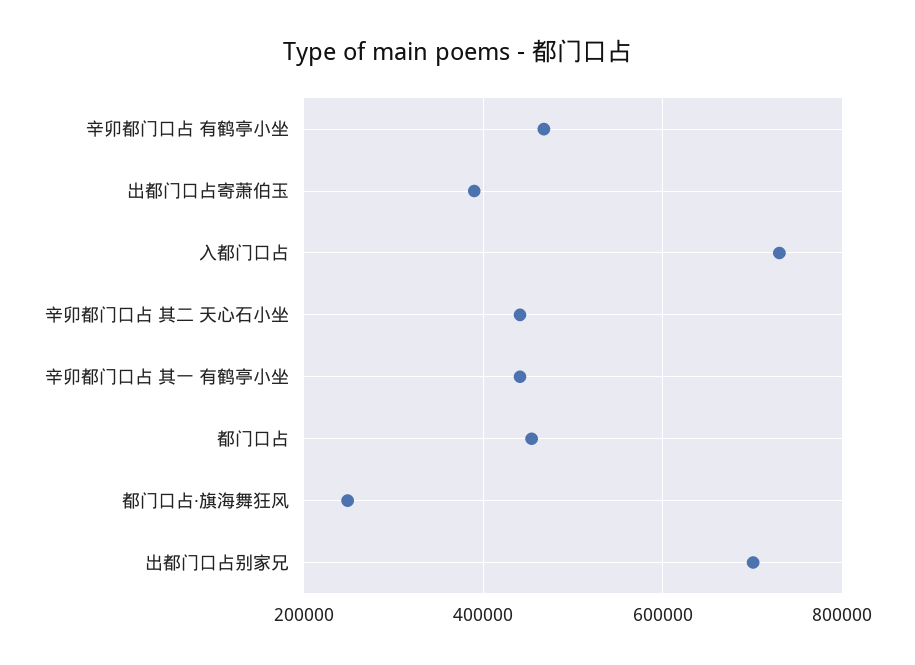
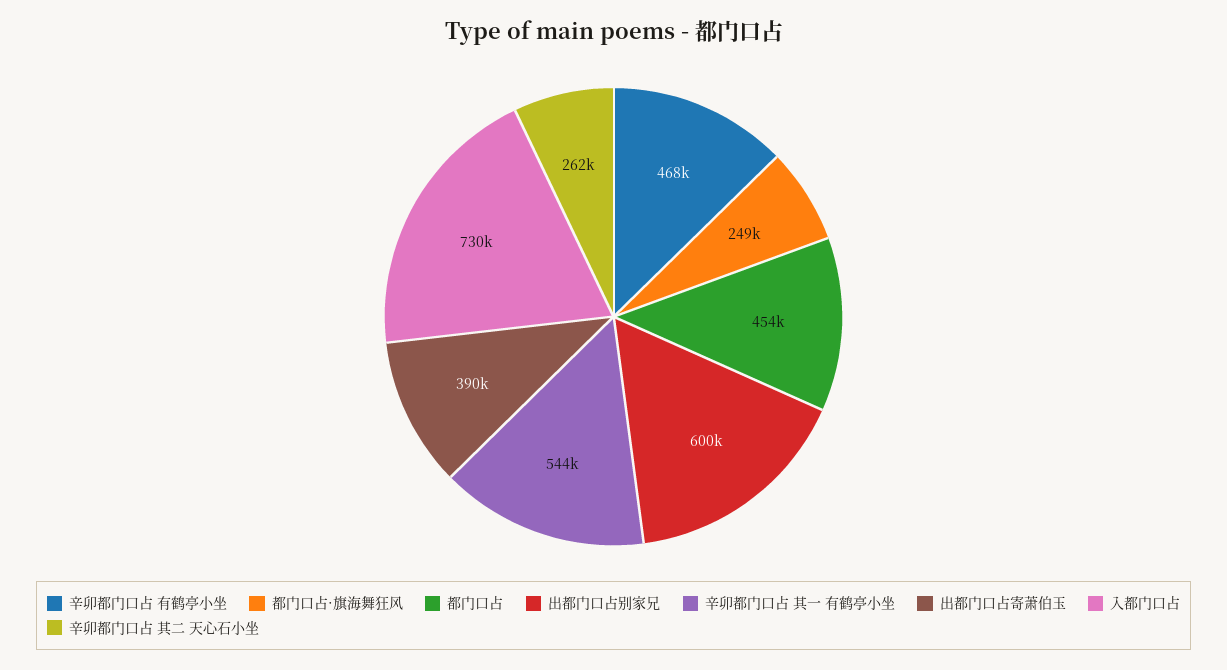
辛卯都门口占 其二 天心石小坐: 440000 -> 262000
辛卯都门口占 其一 有鹤亭小坐: 440000 -> 544000
出都门口占别家兄: 700000 -> 600000

